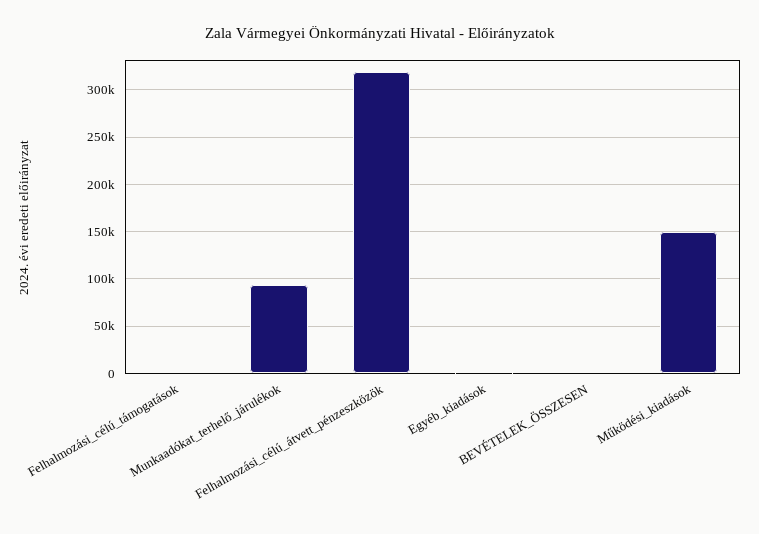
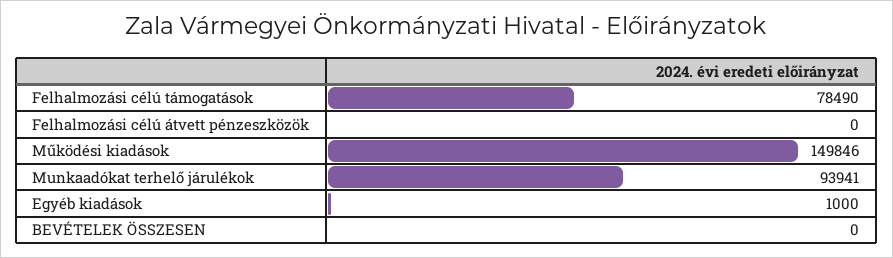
Felhalmozási_célú_támogatások: 0 -> 78490
Felhalmozási_célú_átvett_pénzeszközök: 320000 -> 0

